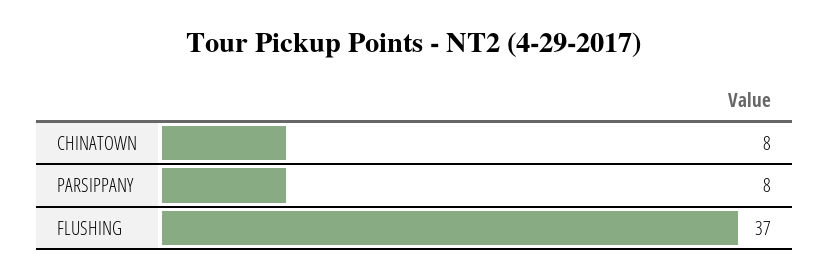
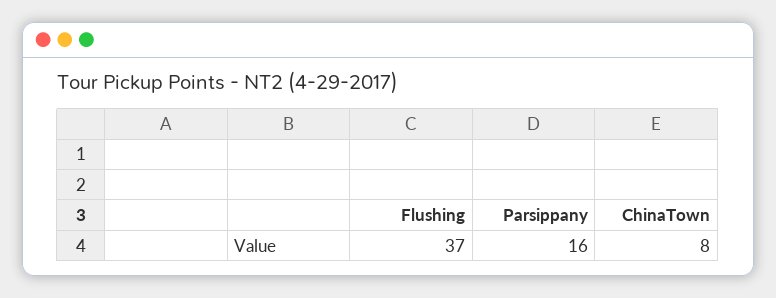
PARSIPPANY: 8 -> 16

